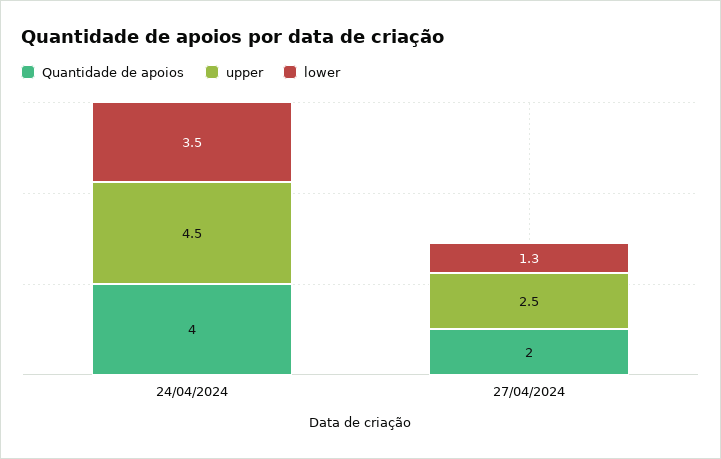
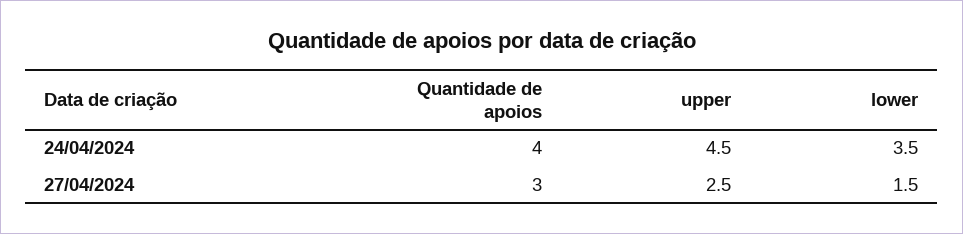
Quantidade de apoios, 27/04/2024: 2 -> 3
lower, 27/04/2024: 1.3 -> 1.5

